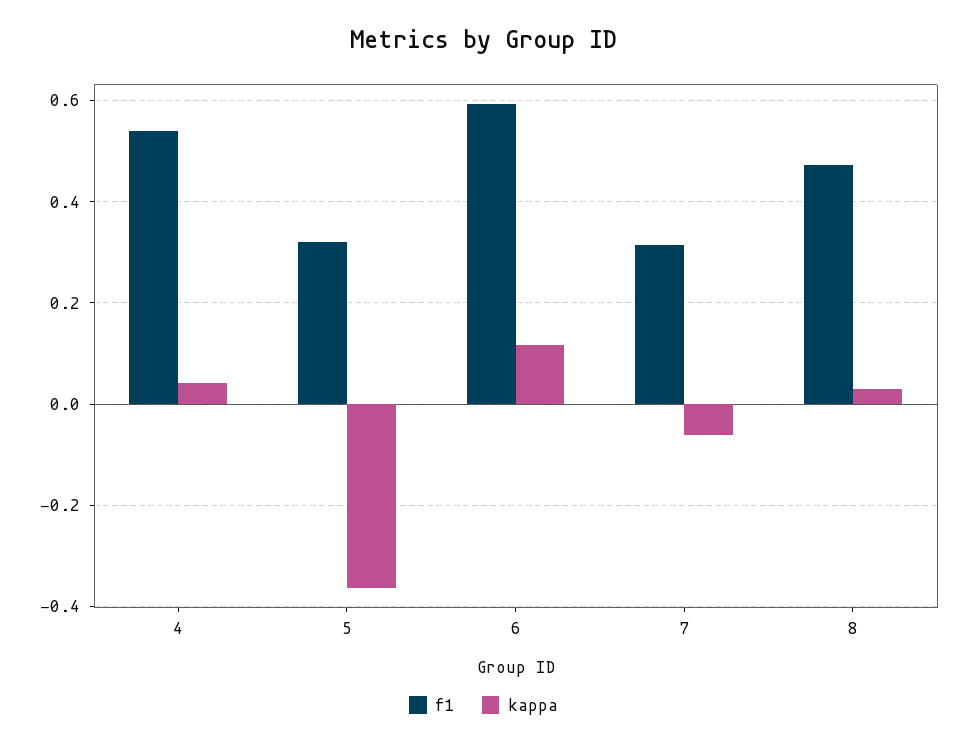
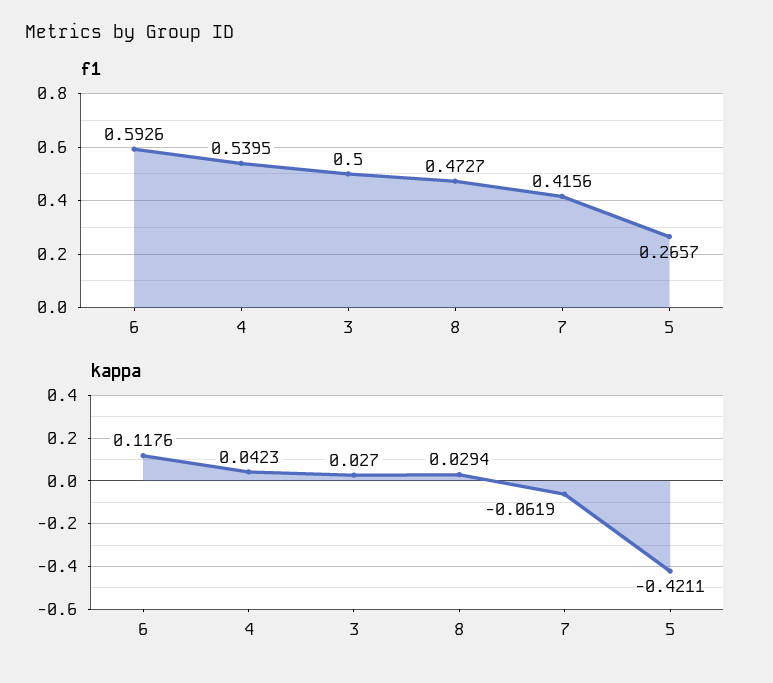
f1, 5: 0.32 -> 0.2657
kappa, 5: -0.36 -> -0.4211
f1, 7: 0.32 -> 0.4156
f1, 3: none -> 0.5
kappa, 3: none -> 0.027

